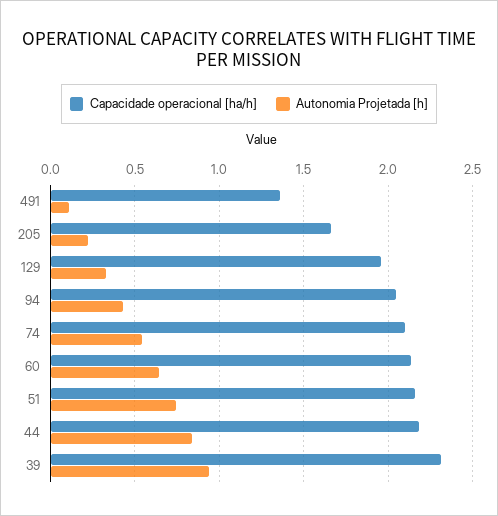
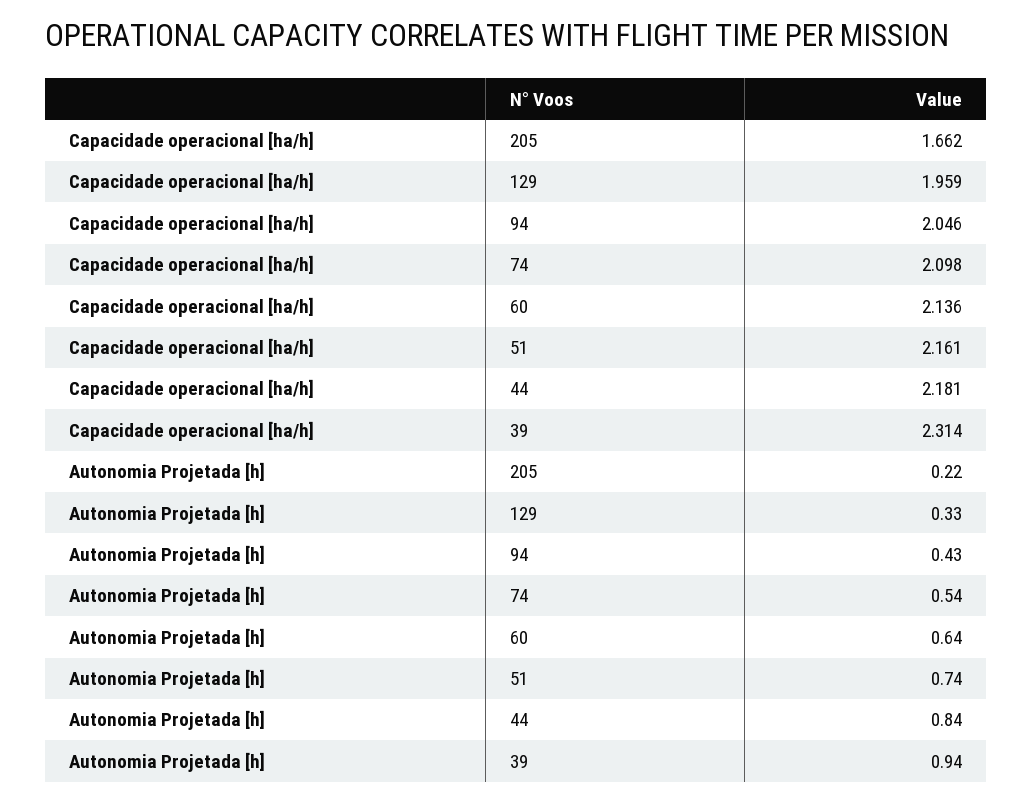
Capacidade operacional [ha/h], 491: 1.35 -> none
Autonomia Projetada [h], 491: 0.1 -> none

